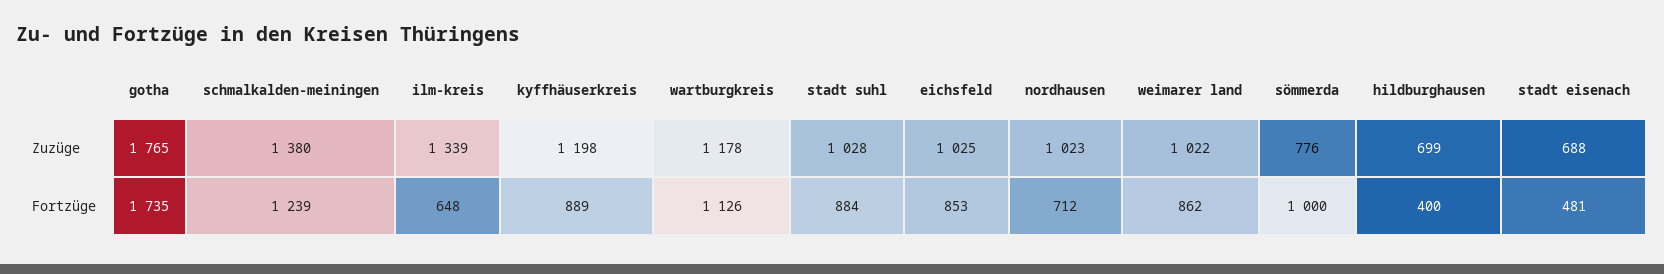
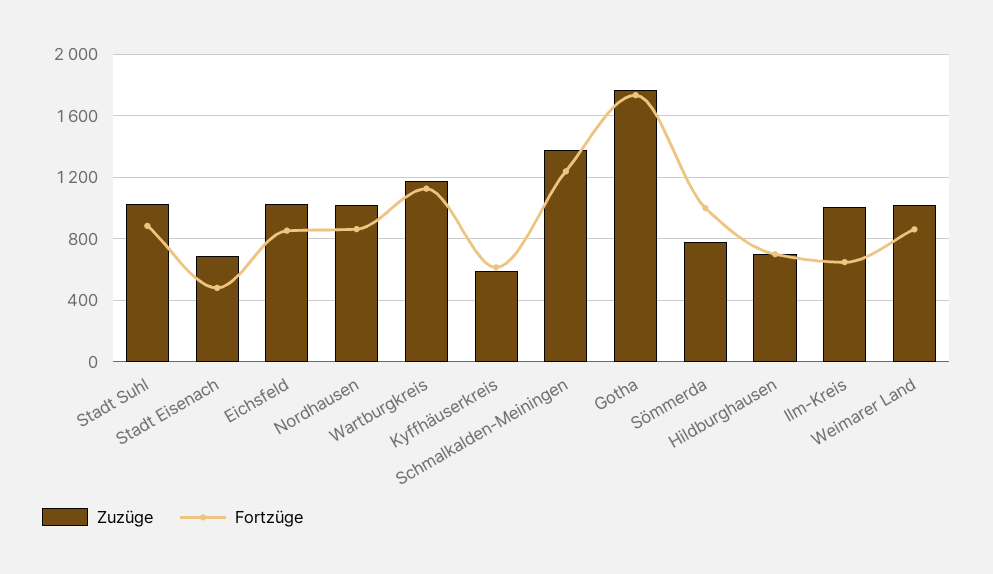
Zuzüge, ilm-kreis: 1339 -> 1000
Zuzüge, kyffhäuserkreis: 1198 -> 600
Fortzüge, kyffhäuserkreis: 889 -> 600
Fortzüge, nordhausen: 712 -> 850
Fortzüge, hildburghausen: 400 -> 700

